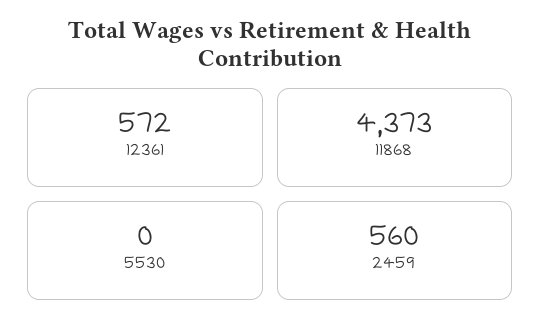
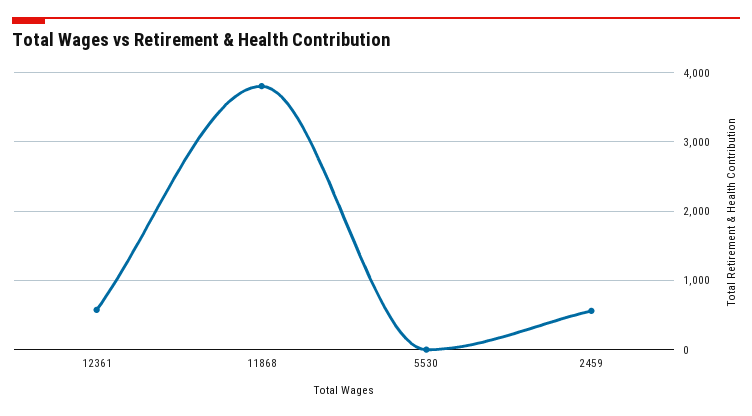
11868: 4373 -> 3800

